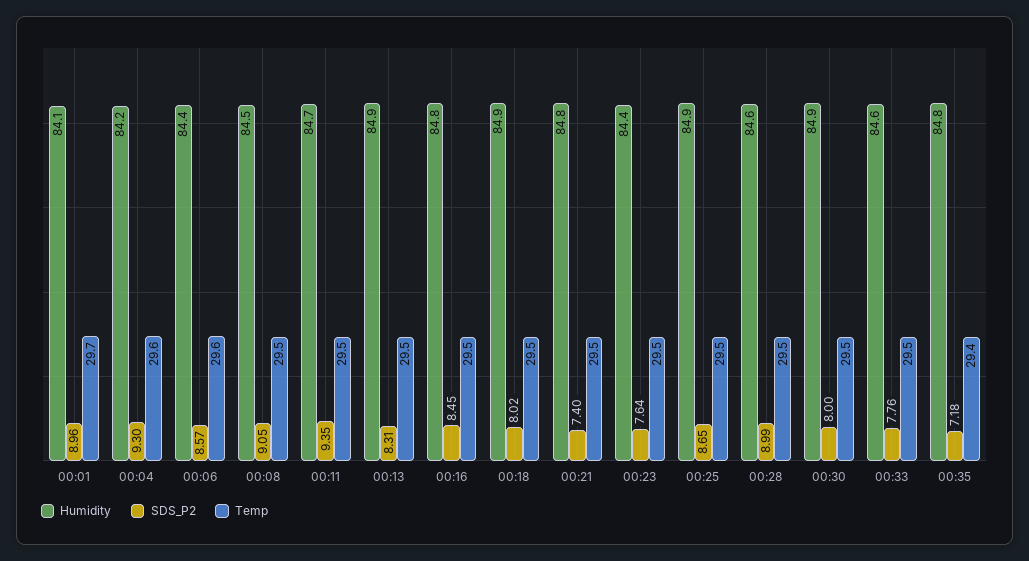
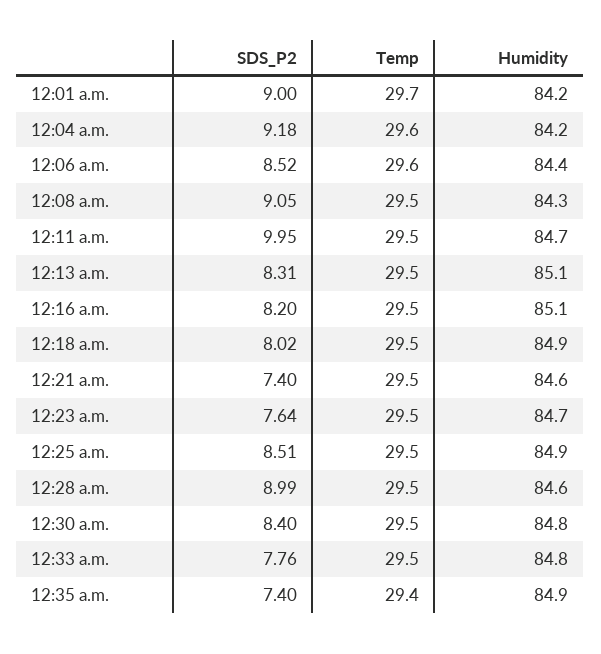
Humidity, 00:01: 84.1 -> 84.2
SDS_P2, 00:01: 8.96 -> 9
SDS_P2, 00:04: 9.3 -> 9.18
SDS_P2, 00:06: 8.57 -> 8.52
Humidity, 00:08: 84.5 -> 84.3
SDS_P2, 00:11: 9.35 -> 9.95
Humidity, 00:13: 84.9 -> 85.1
Humidity, 00:16: 84.8 -> 85.1
SDS_P2, 00:16: 8.45 -> 8.2
Humidity, 00:21: 84.8 -> 84.6
Humidity, 00:23: 84.4 -> 84.7
SDS_P2, 00:25: 8.65 -> 8.51
Humidity, 00:30: 84.9 -> 84.8
SDS_P2, 00:30: 8 -> 8.4
Humidity, 00:33: 84.6 -> 84.8
Humidity, 00:35: 84.8 -> 84.9
SDS_P2, 00:35: 7.18 -> 7.4

